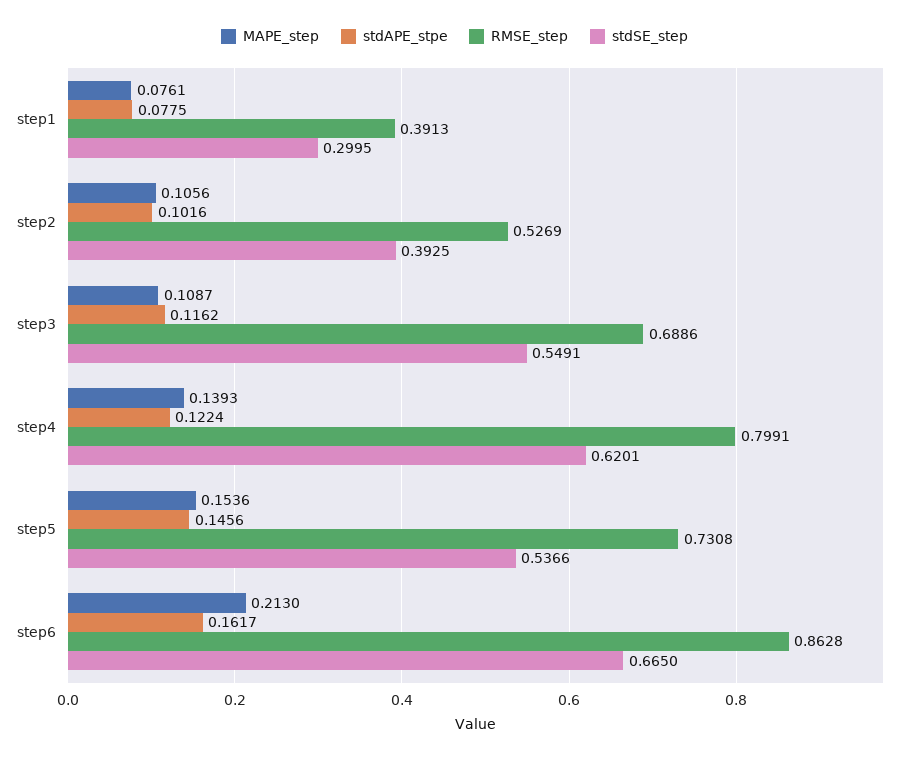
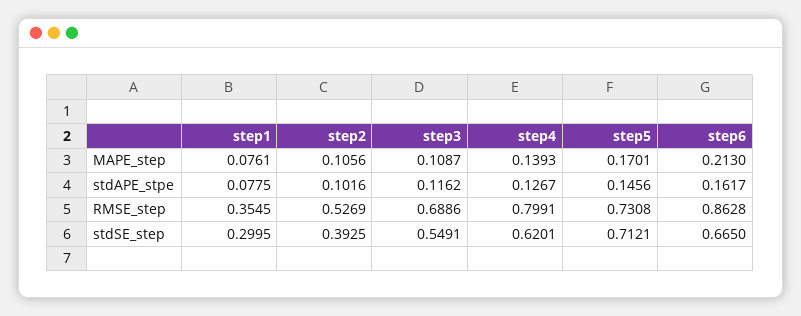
RMSE_step, step1: 0.3913 -> 0.3545
stdAPE_stpe, step4: 0.1224 -> 0.1267
MAPE_step, step5: 0.1536 -> 0.1701
stdSE_step, step5: 0.5366 -> 0.7121

